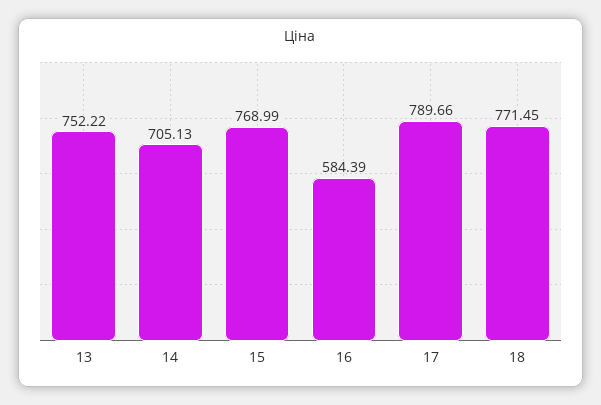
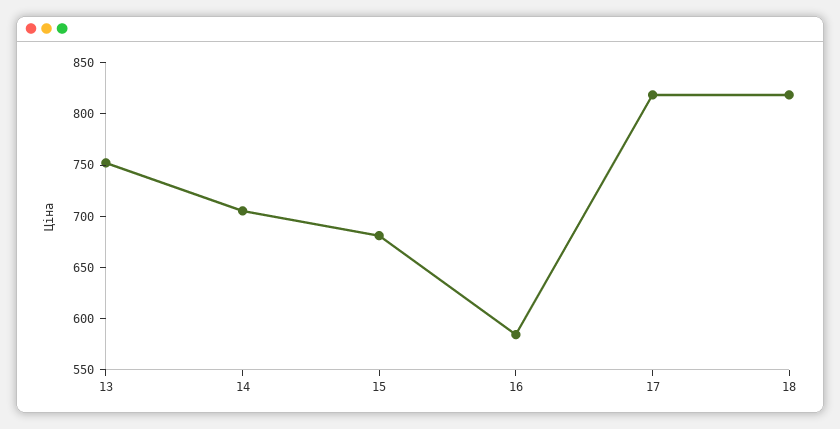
15: 768.99 -> 680
17: 789.66 -> 820
18: 771.45 -> 820

